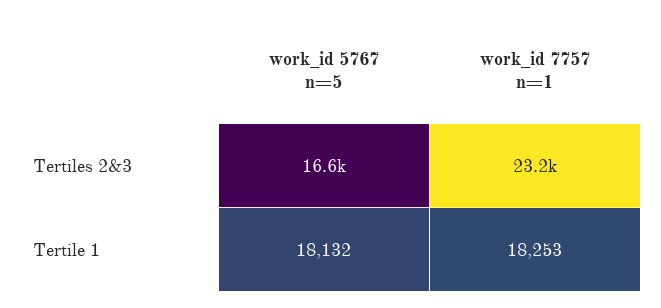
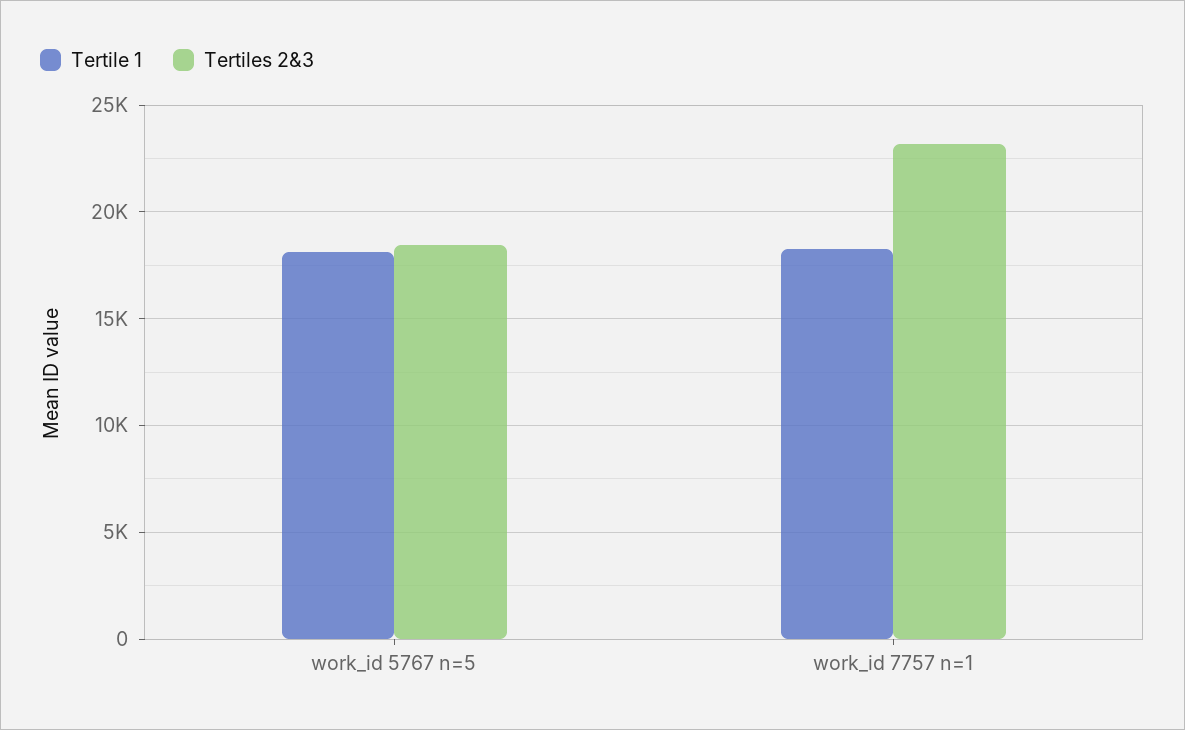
Tertiles 2&3, work_id 5767 n=5: 16600 -> 18500

